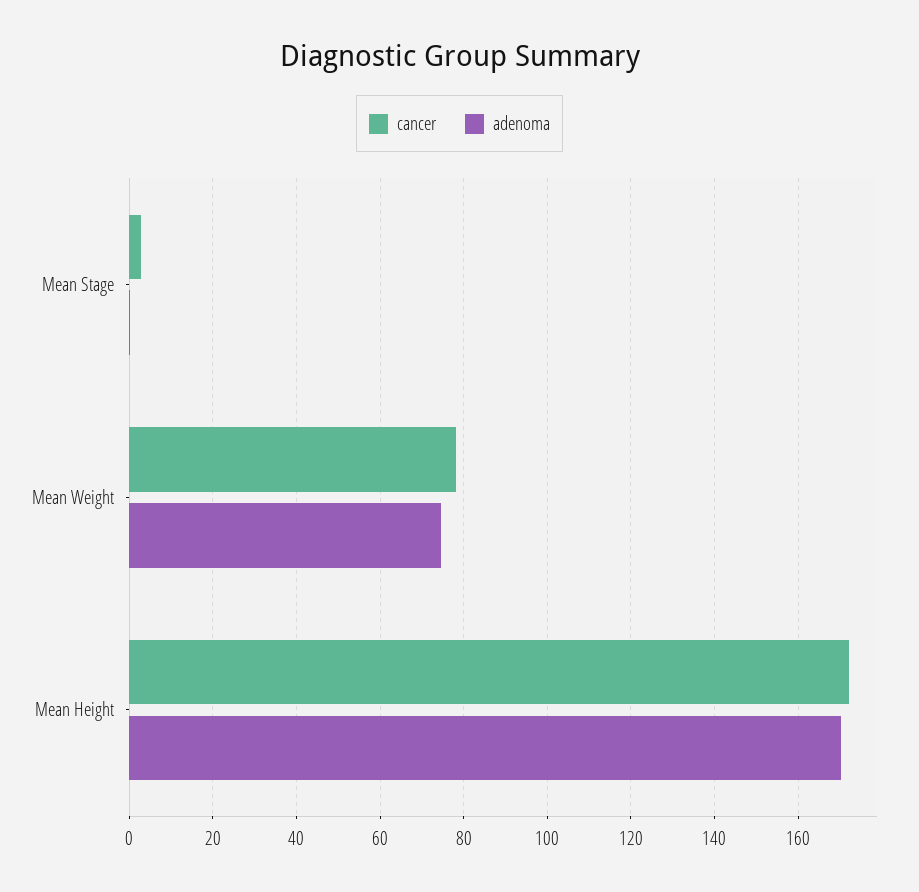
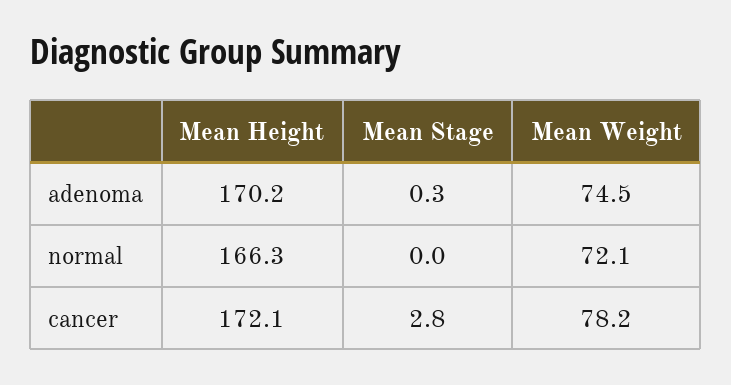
normal, Mean Height: none -> 166.3
normal, Mean Stage: none -> 0
normal, Mean Weight: none -> 72.1

